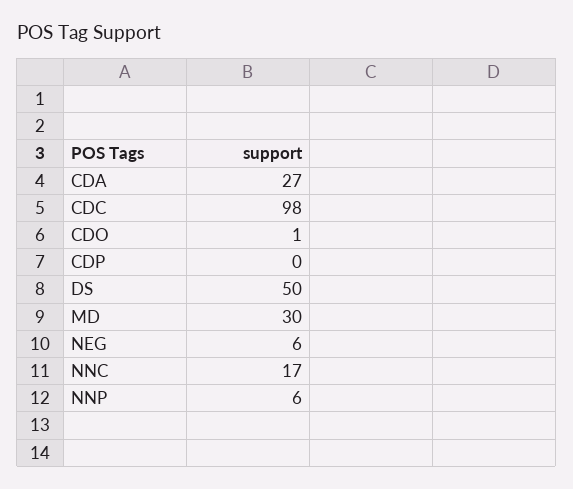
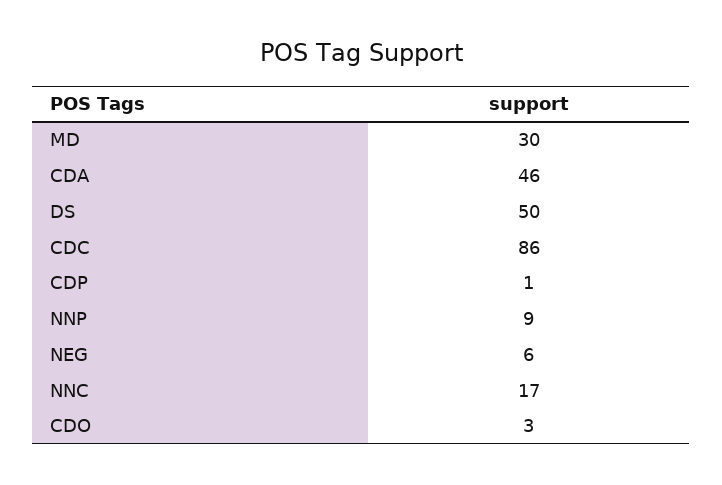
CDA: 27 -> 46
CDC: 98 -> 86
CDO: 1 -> 3
CDP: 0 -> 1
NNP: 6 -> 9

